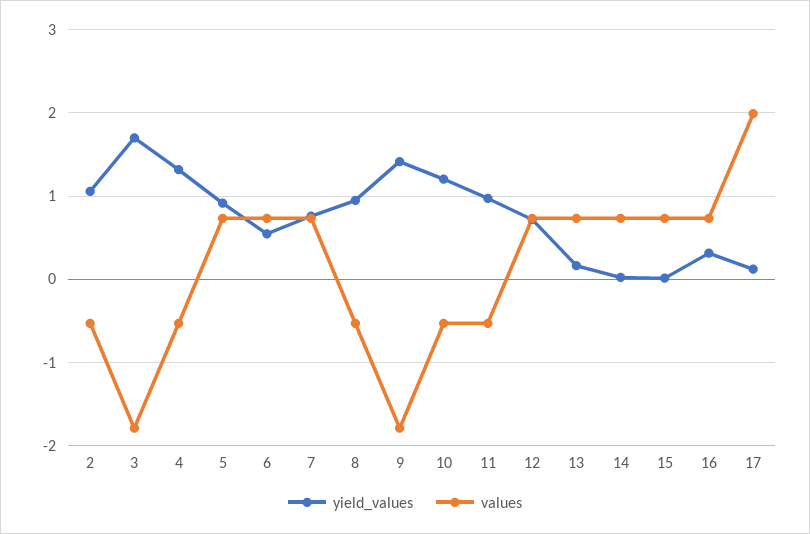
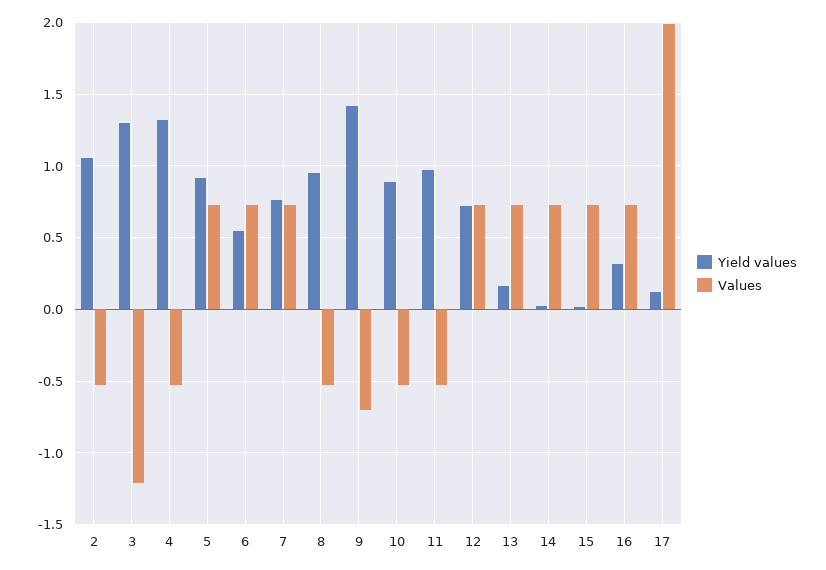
yield_values, 3: 1.7 -> 1.3
values, 3: -1.8 -> -1.2
values, 9: -1.8 -> -0.7
yield_values, 10: 1.2 -> 0.9

